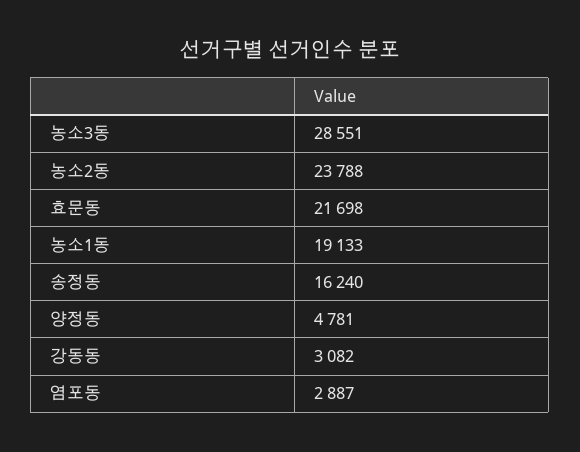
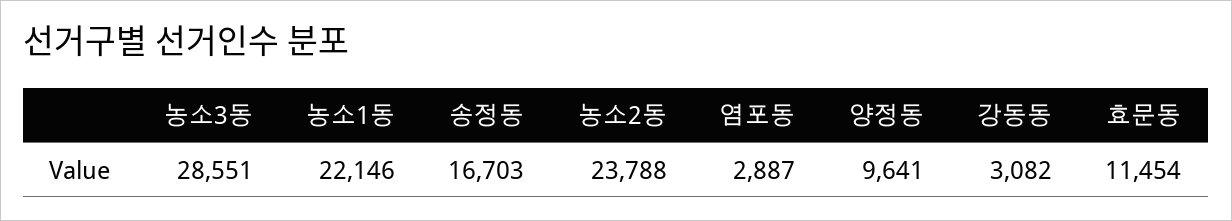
효문동: 21698 -> 11454
농소1동: 19133 -> 22146
송정동: 16240 -> 16703
양정동: 4781 -> 9641

